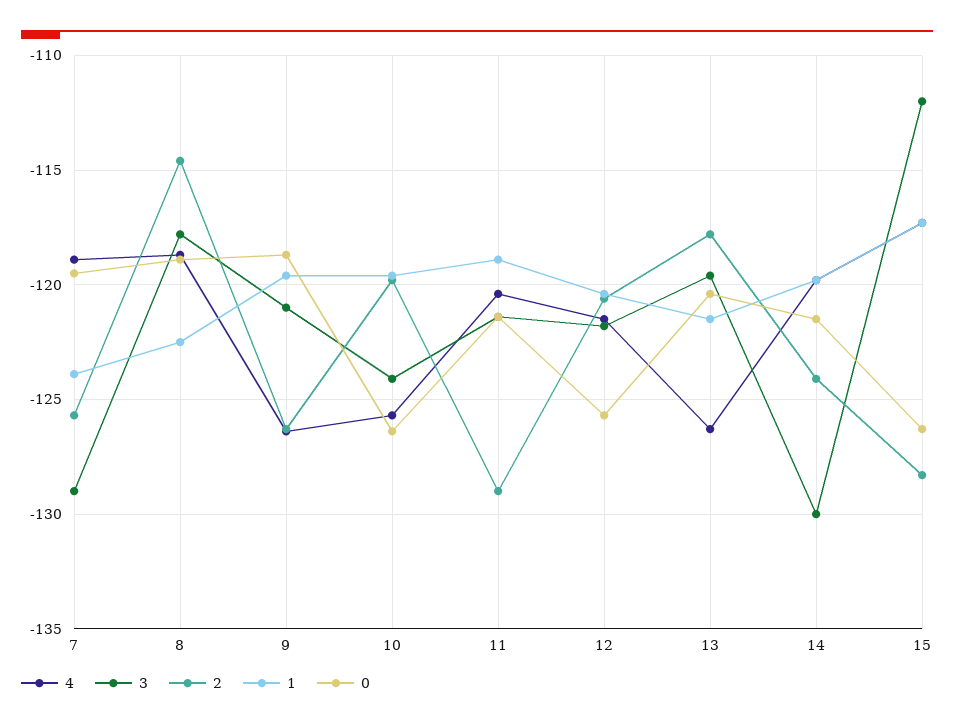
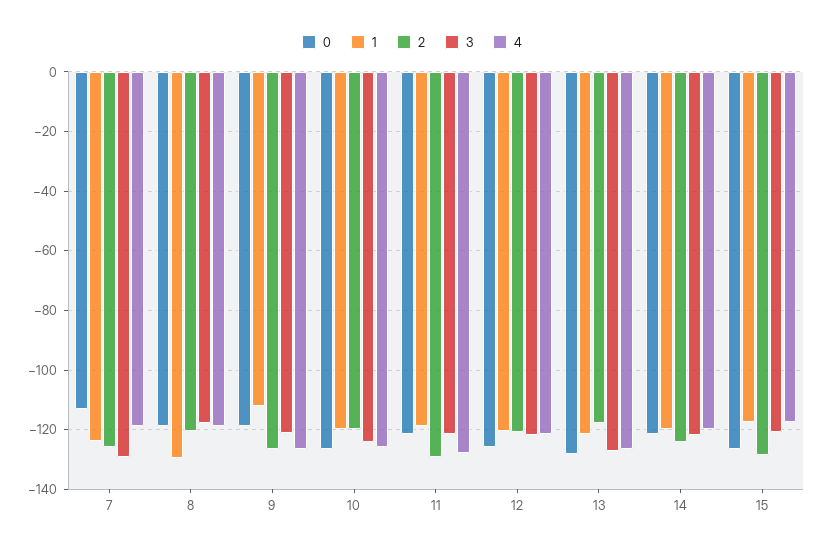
0, 7: -119.5 -> -112.5
2, 8: -114.5 -> -120
1, 8: -122.5 -> -130
1, 9: -119.5 -> -112.5
4, 11: -120.5 -> -127.5
3, 13: -119.5 -> -127.5
0, 13: -120.5 -> -127.5
3, 14: -130 -> -122.5
3, 15: -112 -> -120

